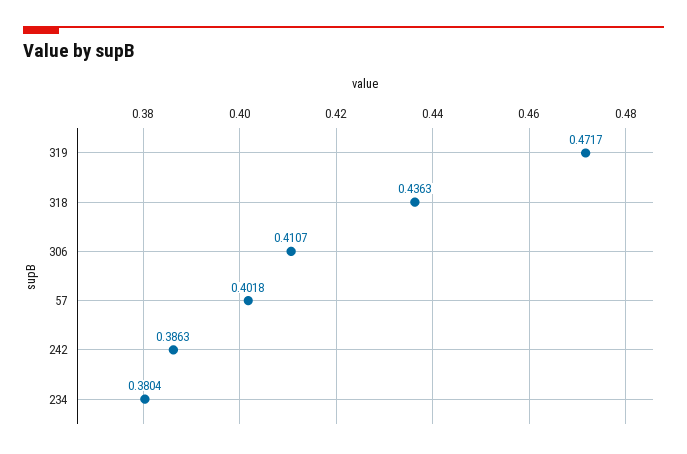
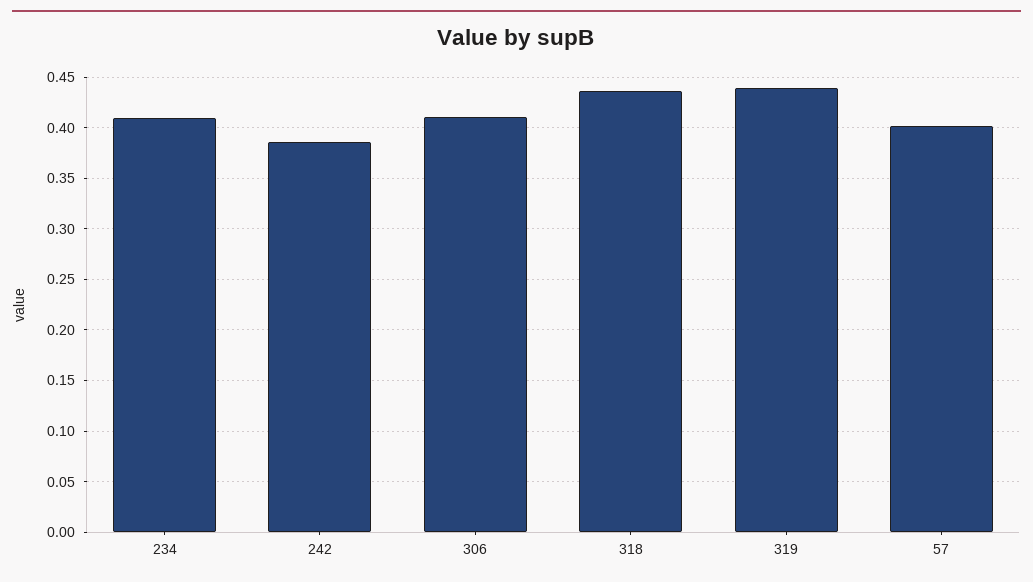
319: 0.4717 -> 0.44
234: 0.3804 -> 0.41

